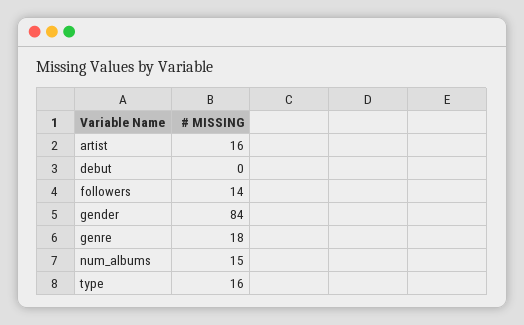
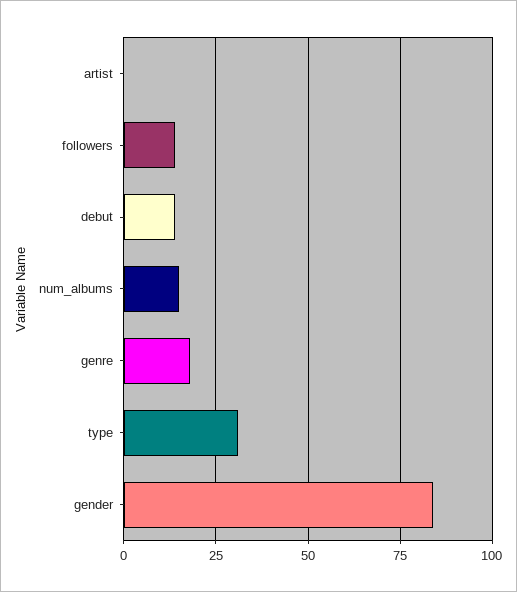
artist: 16 -> 0
debut: 0 -> 15
type: 16 -> 30

